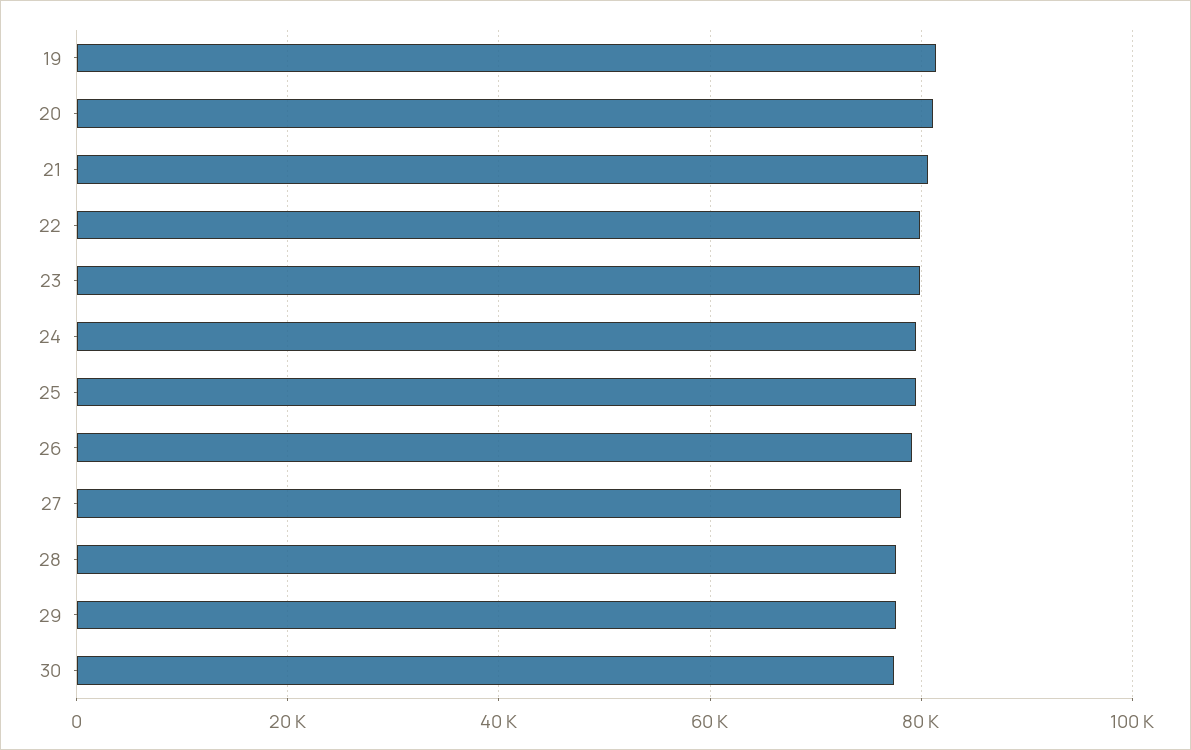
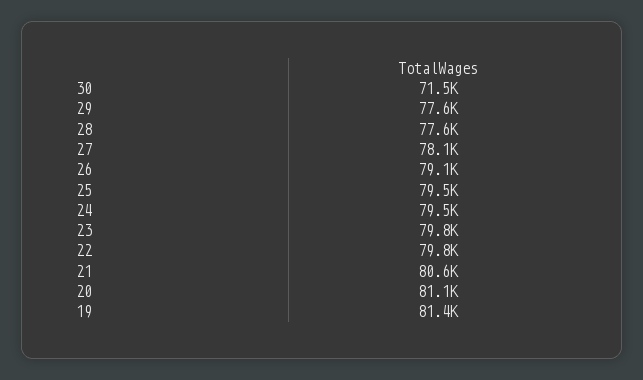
30: 78000 -> 71500

